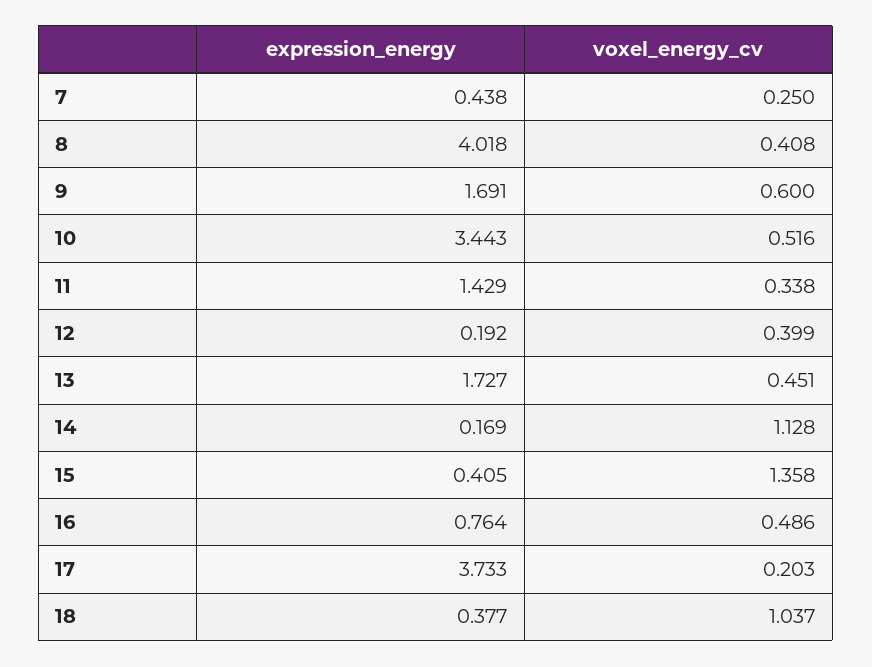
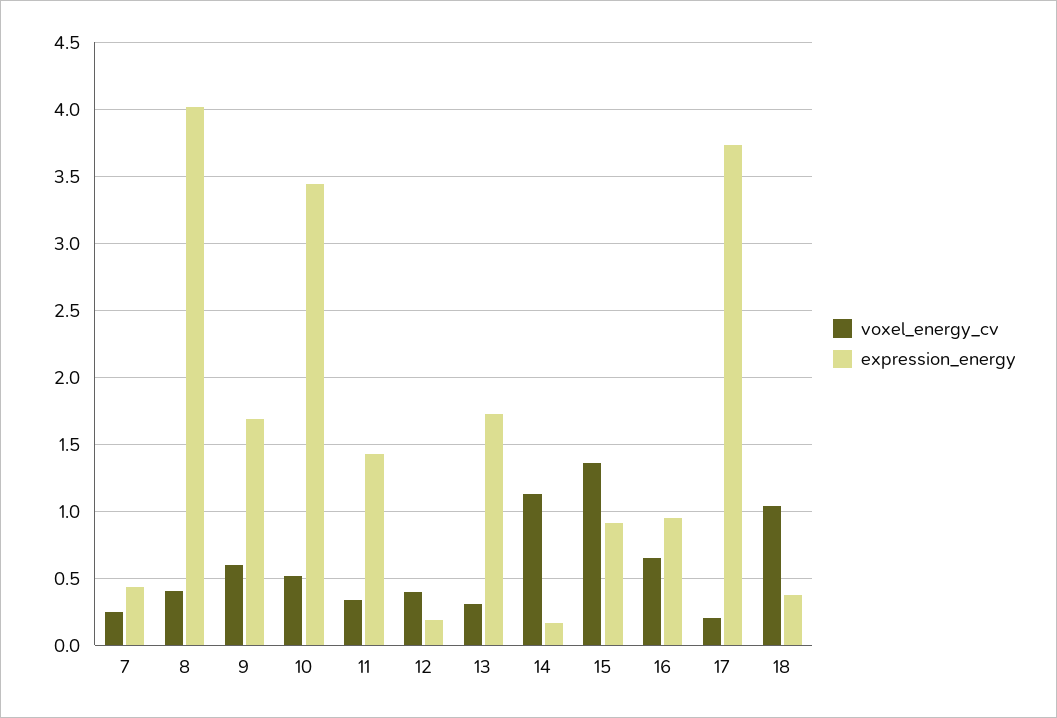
voxel_energy_cv, 13: 0.451 -> 0.3
expression_energy, 15: 0.405 -> 0.9
expression_energy, 16: 0.764 -> 0.95
voxel_energy_cv, 16: 0.486 -> 0.65

